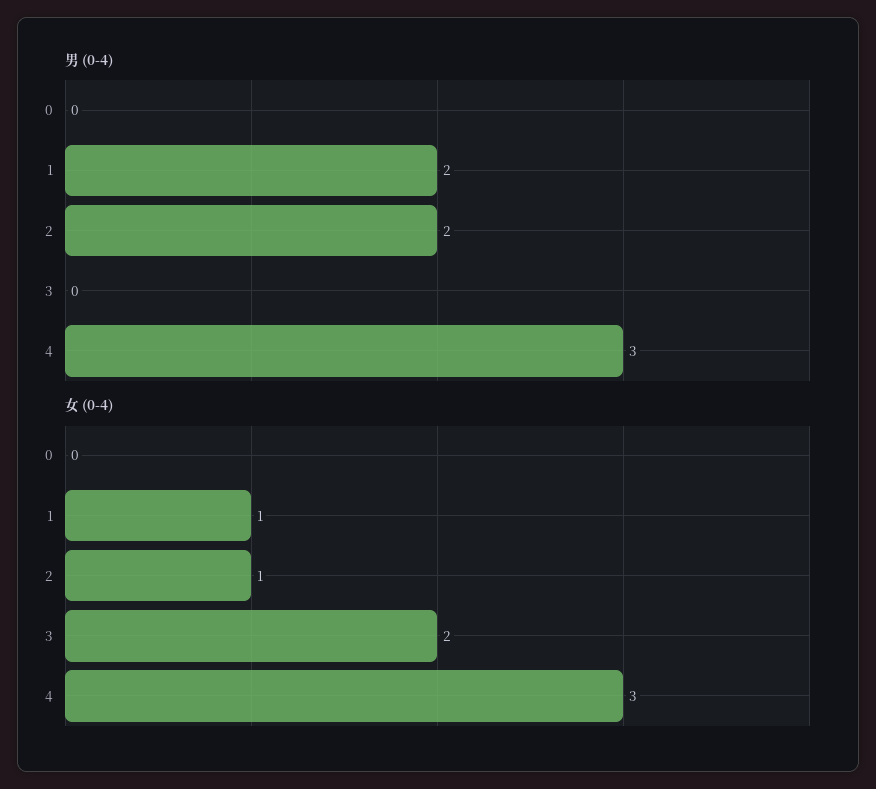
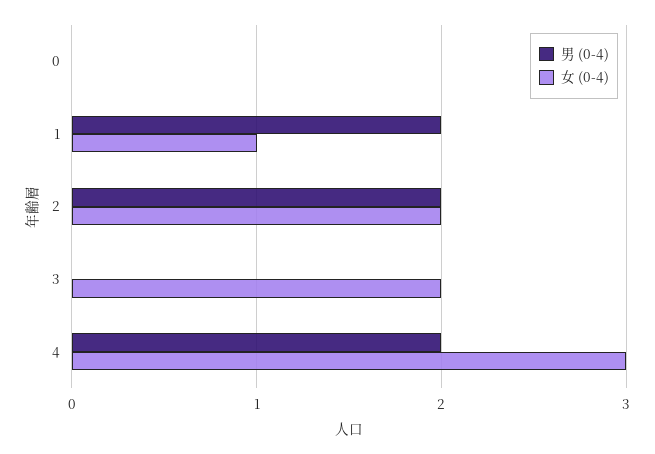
男 (0-4), 4: 3 -> 2
女 (0-4), 2: 1 -> 2

